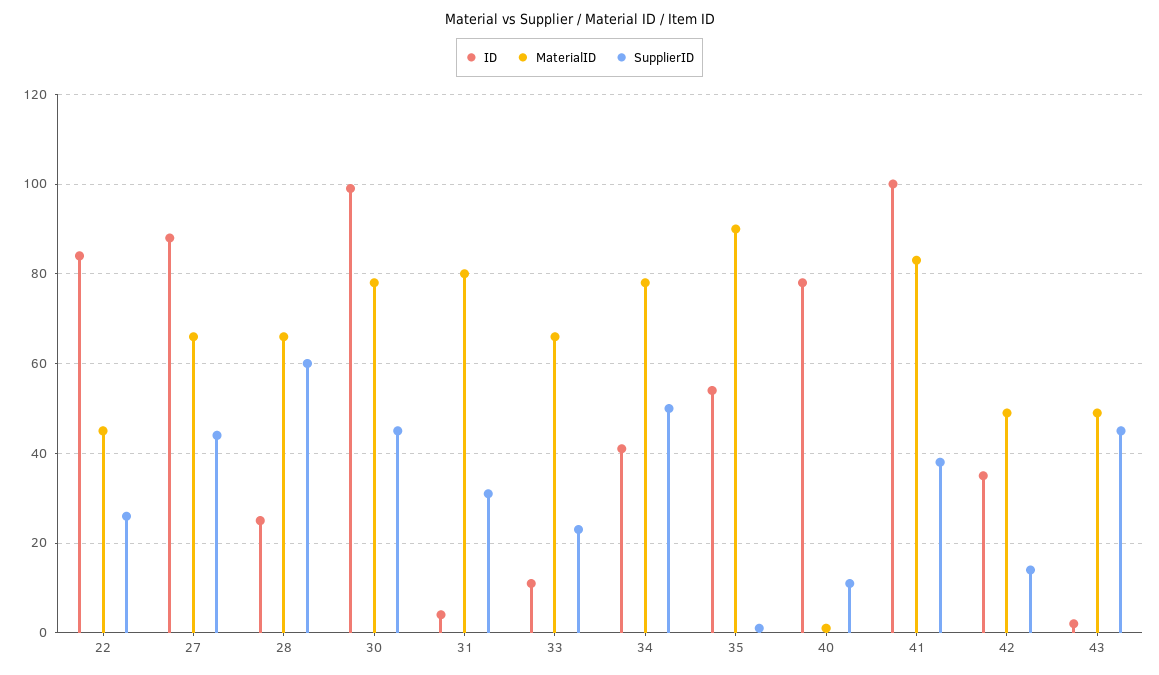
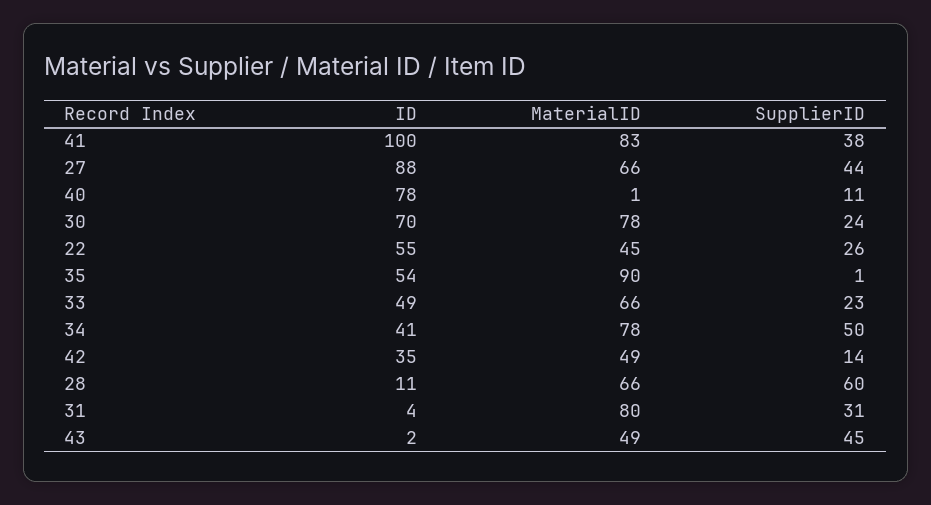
ID, 22: 85 -> 55
ID, 28: 25 -> 11
ID, 30: 100 -> 70
SupplierID, 30: 45 -> 24
ID, 33: 10 -> 49

